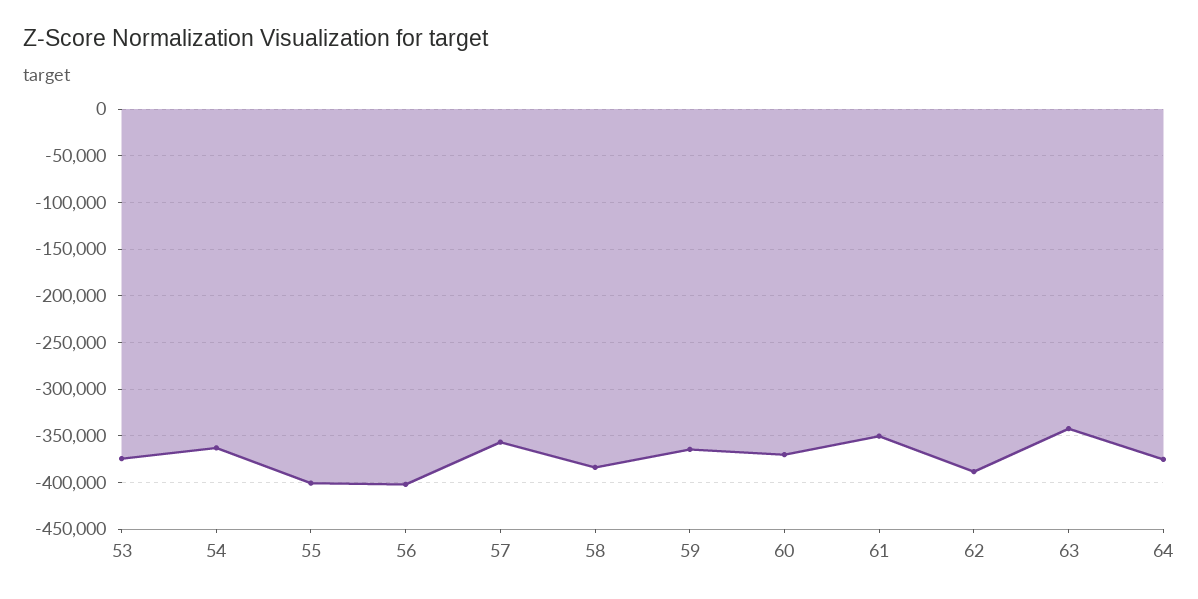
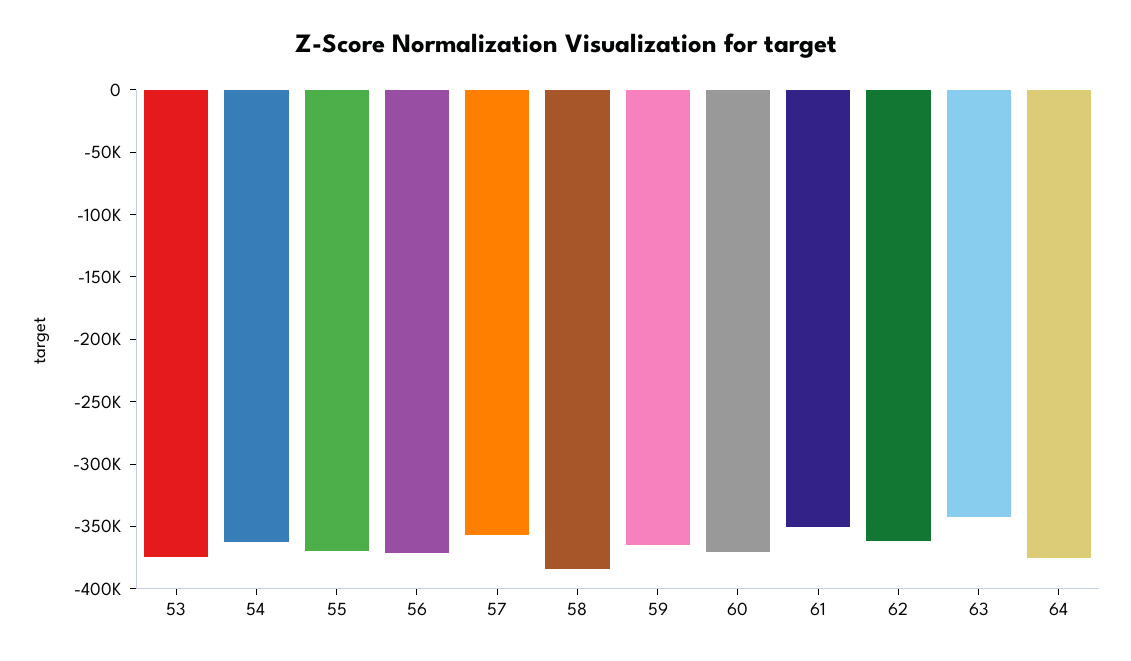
55: -400000 -> -370000
56: -400000 -> -370000
62: -390000 -> -360000

